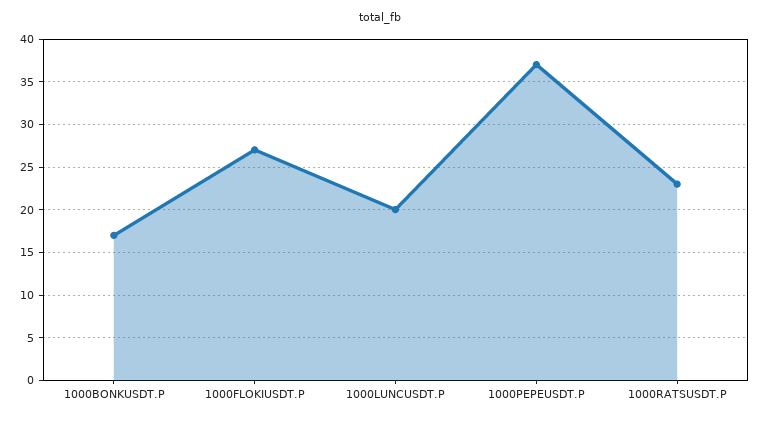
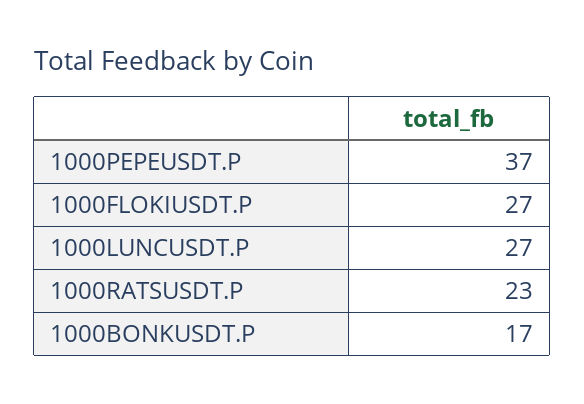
1000LUNCUSDT.P: 20 -> 27

